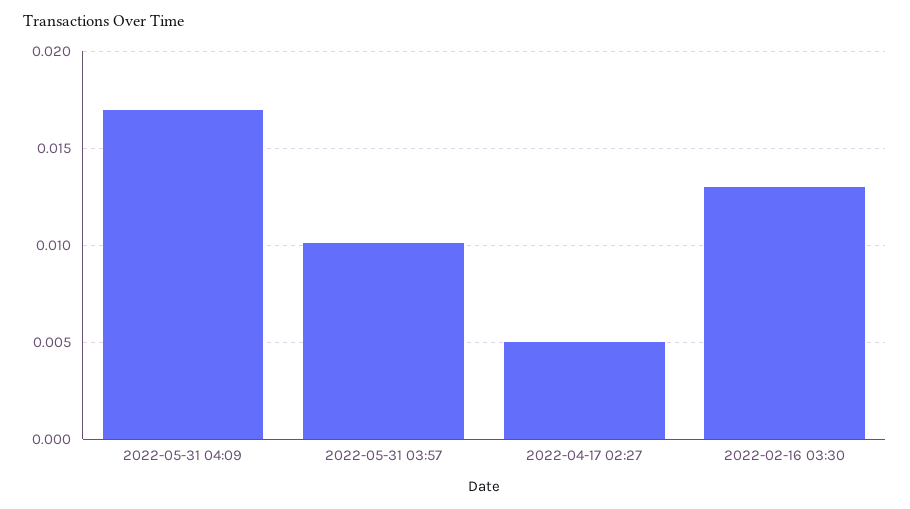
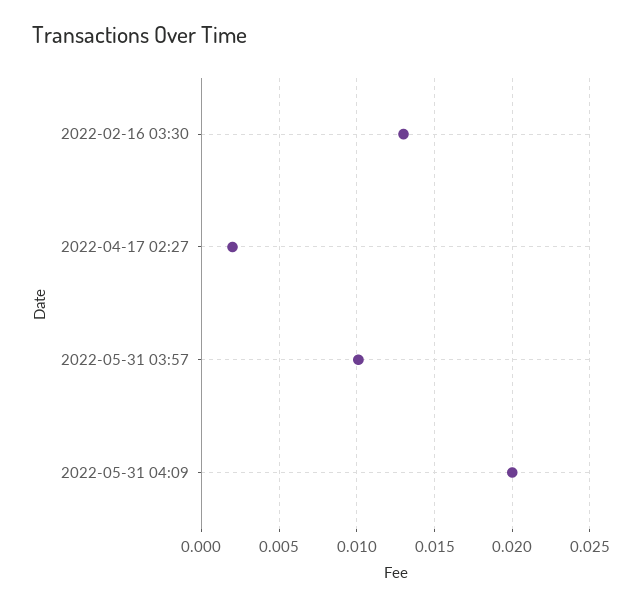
2022-05-31 04:09: 0.017 -> 0.02
2022-04-17 02:27: 0.005 -> 0.002

